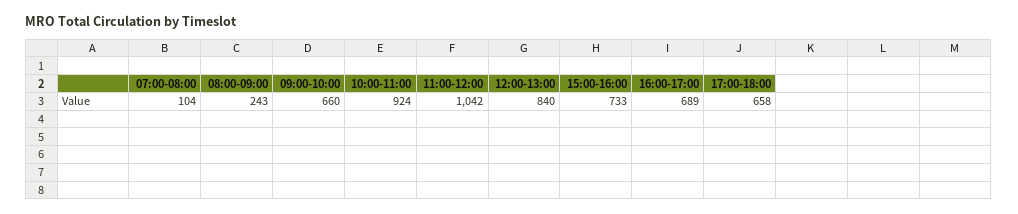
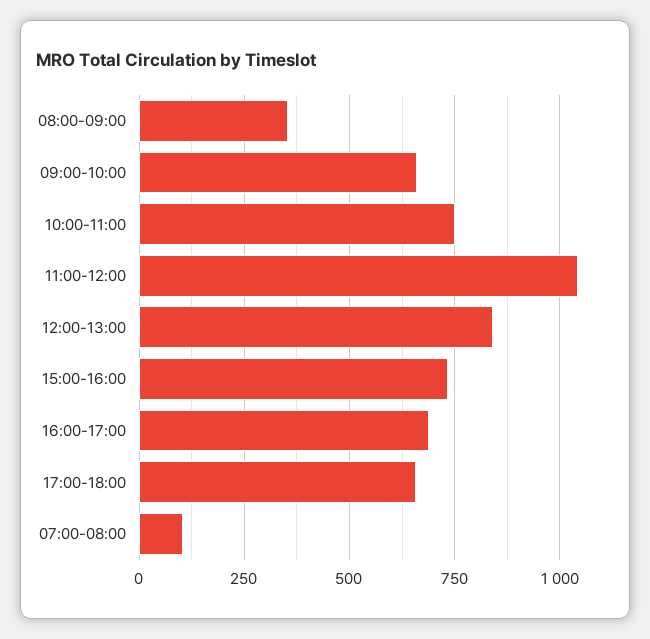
08:00-09:00: 243 -> 350
10:00-11:00: 924 -> 750

